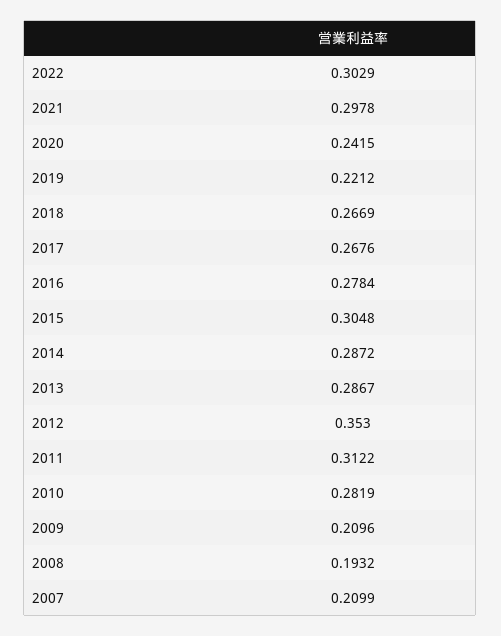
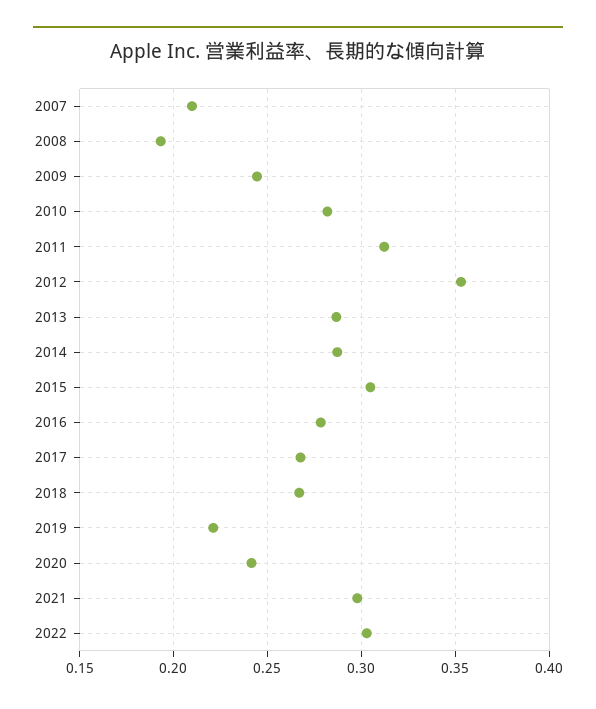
2009: 0.2096 -> 0.245

